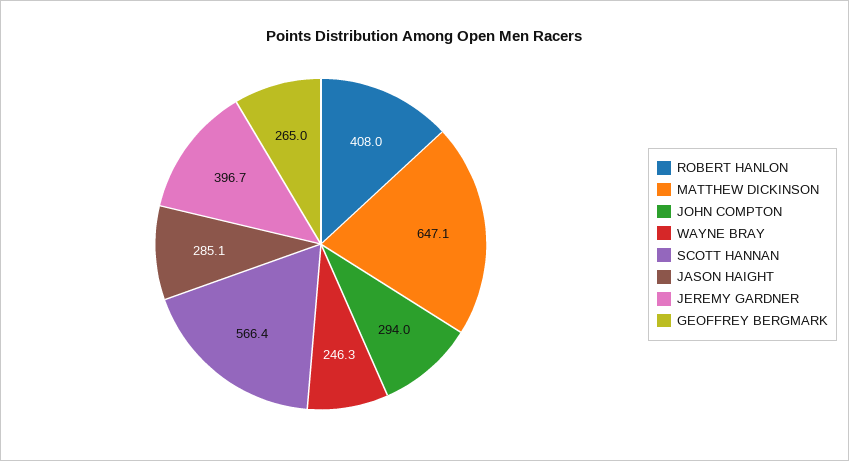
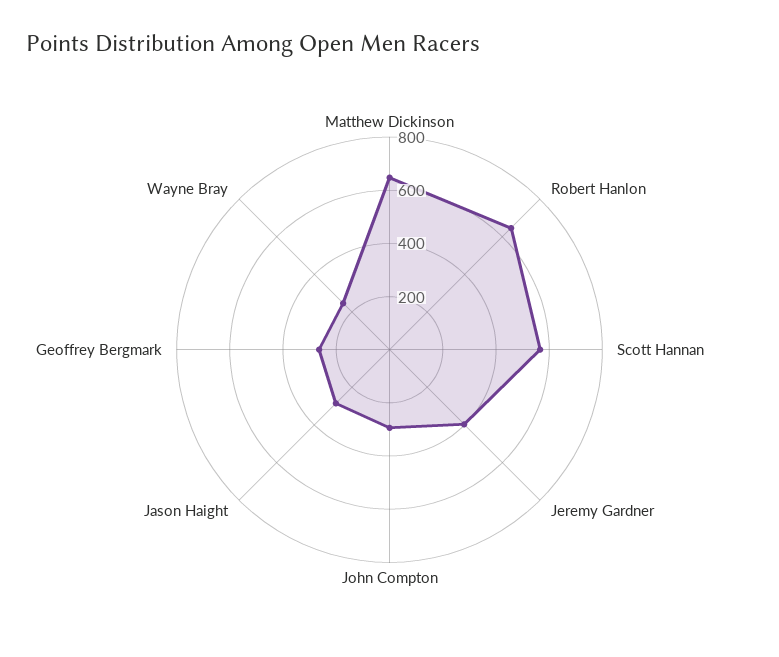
ROBERT HANLON: 408 -> 650

